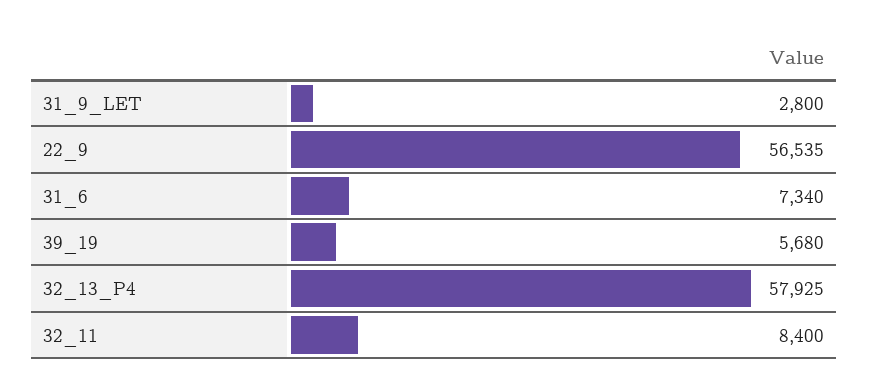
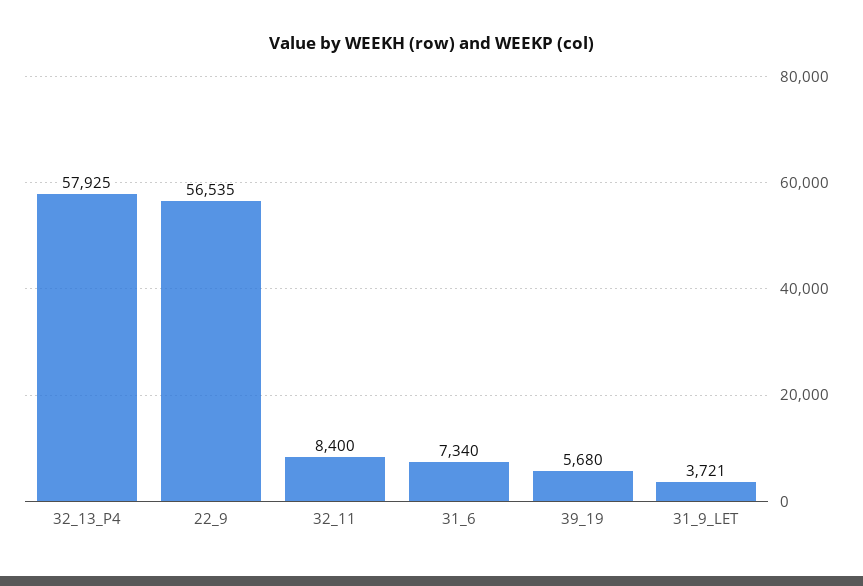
31_9_LET: 2800 -> 3721

